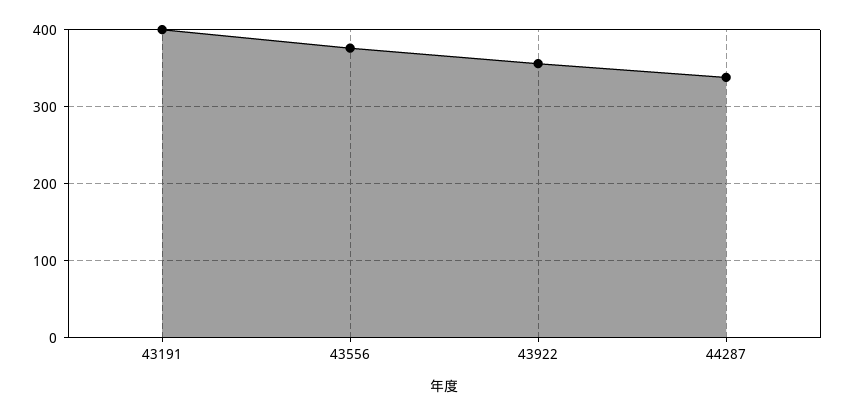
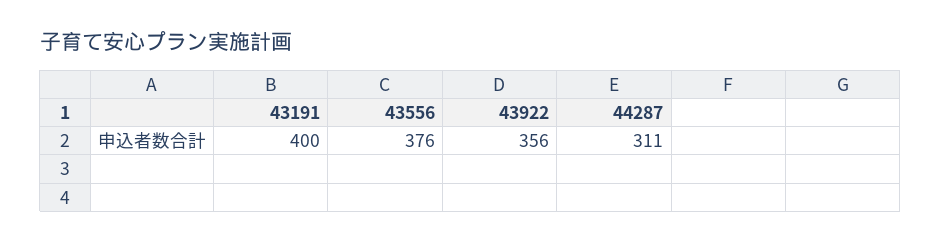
44287: 340 -> 311

